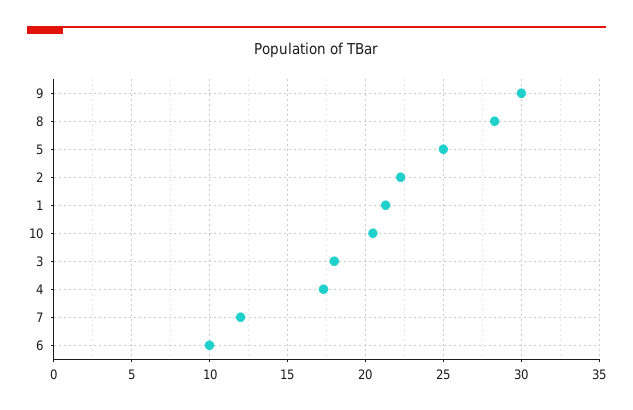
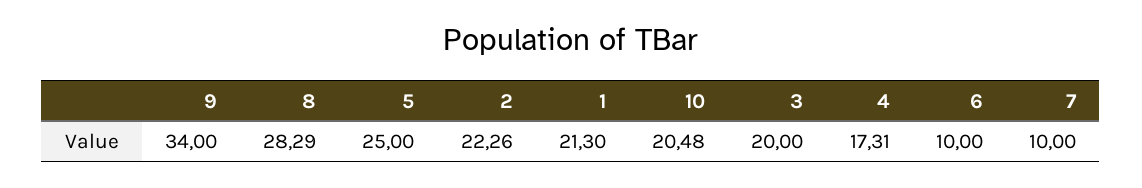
9: 30 -> 34
3: 18 -> 20
7: 12 -> 10

